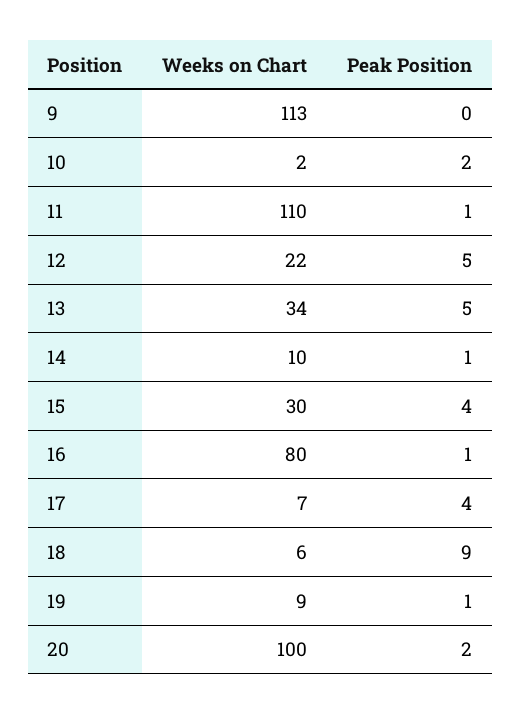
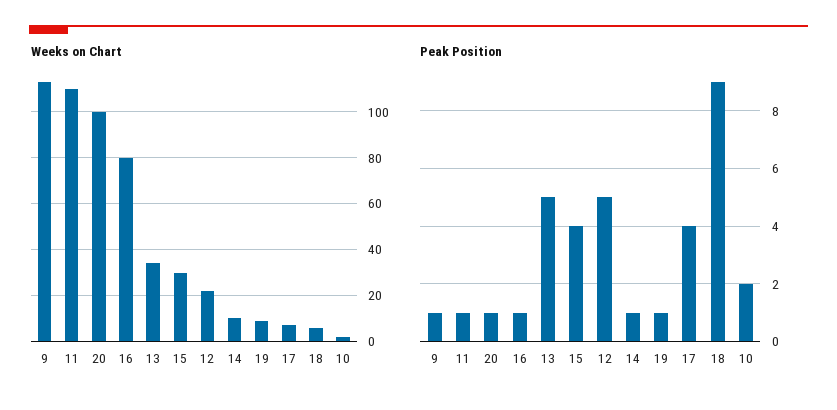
Peak Position, 9: 0 -> 1
Peak Position, 20: 2 -> 1

